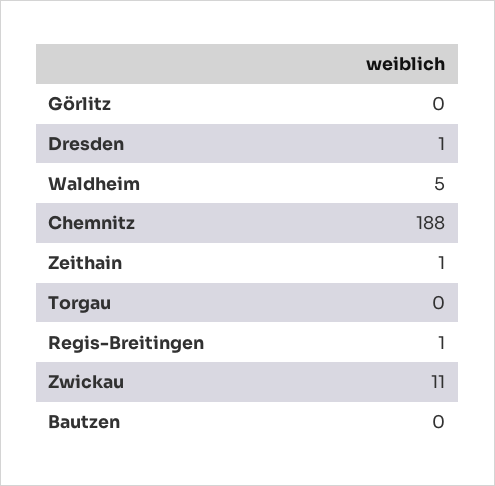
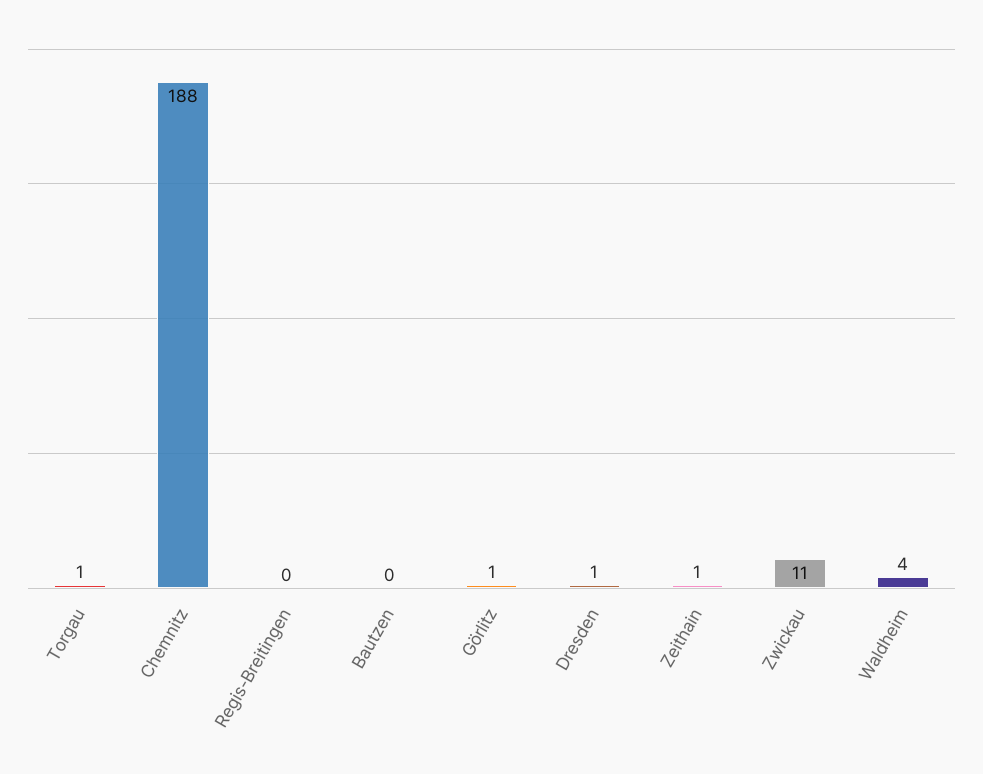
Görlitz: 0 -> 1
Waldheim: 5 -> 4
Torgau: 0 -> 1
Regis-Breitingen: 1 -> 0

